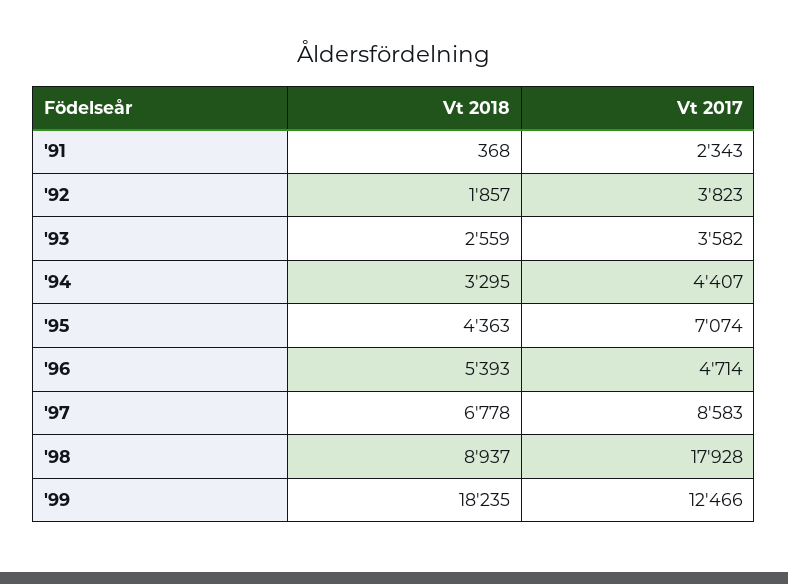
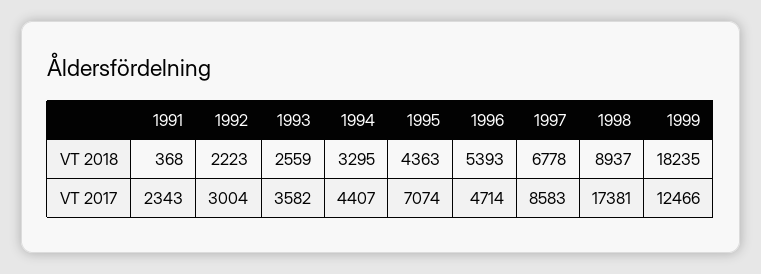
Vt 2018, '92: 1857 -> 2223
Vt 2017, '92: 3823 -> 3004
Vt 2017, '98: 17928 -> 17381

